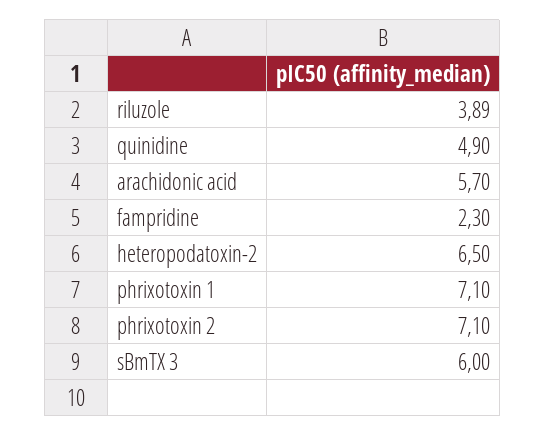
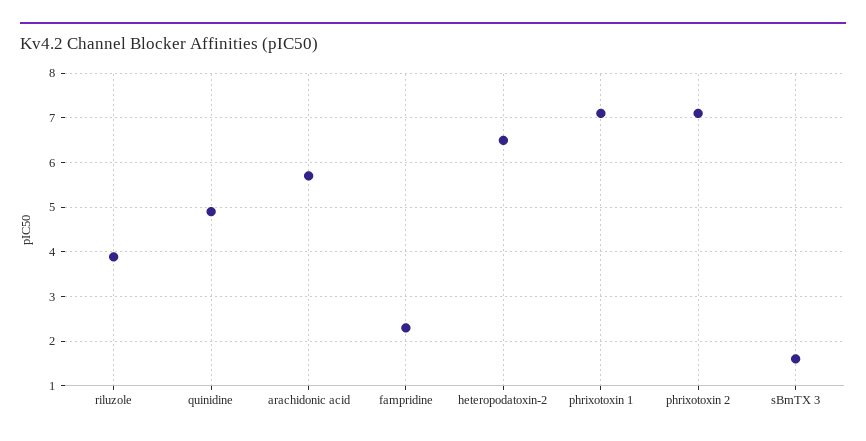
sBmTX 3: 6 -> 1.6

